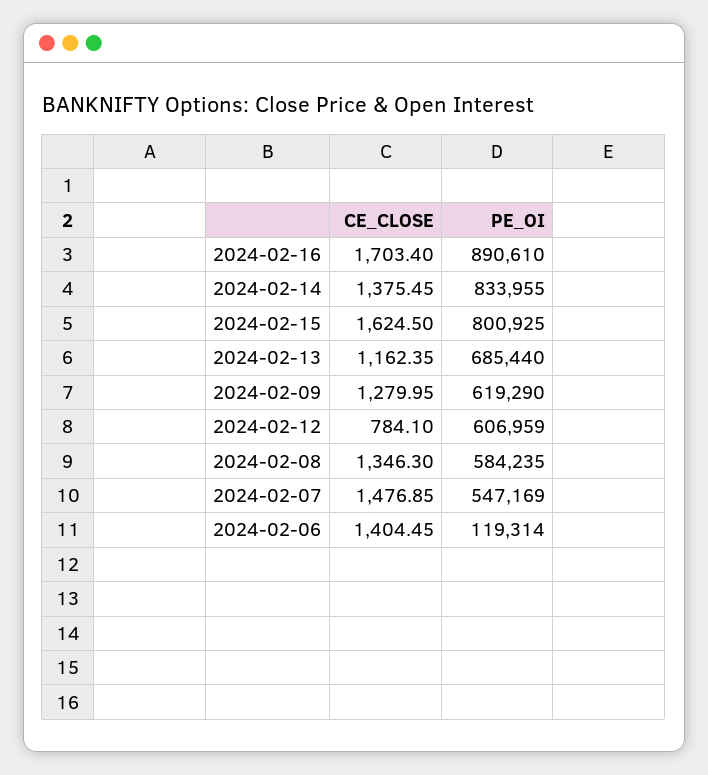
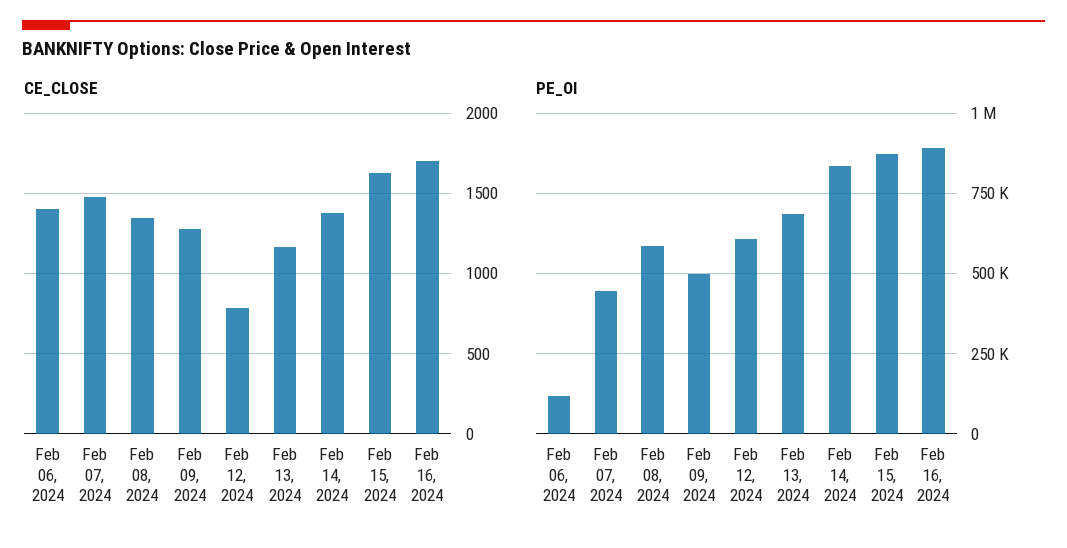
PE_OI, 2024-02-15: 800925 -> 875000
PE_OI, 2024-02-09: 619290 -> 500000
PE_OI, 2024-02-07: 547169 -> 450000

